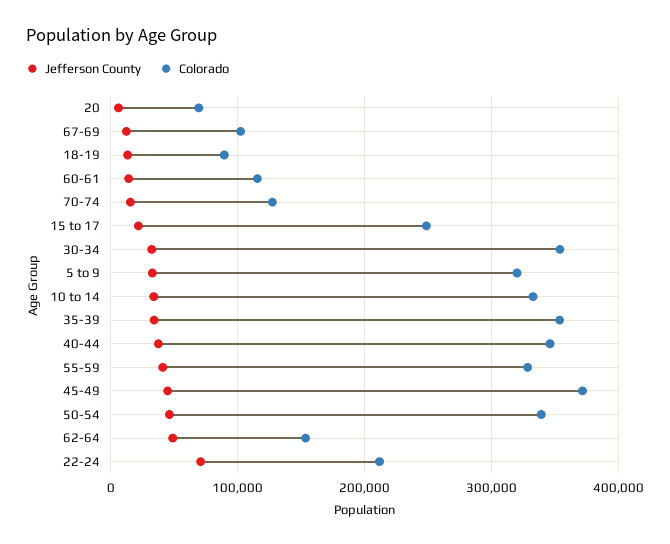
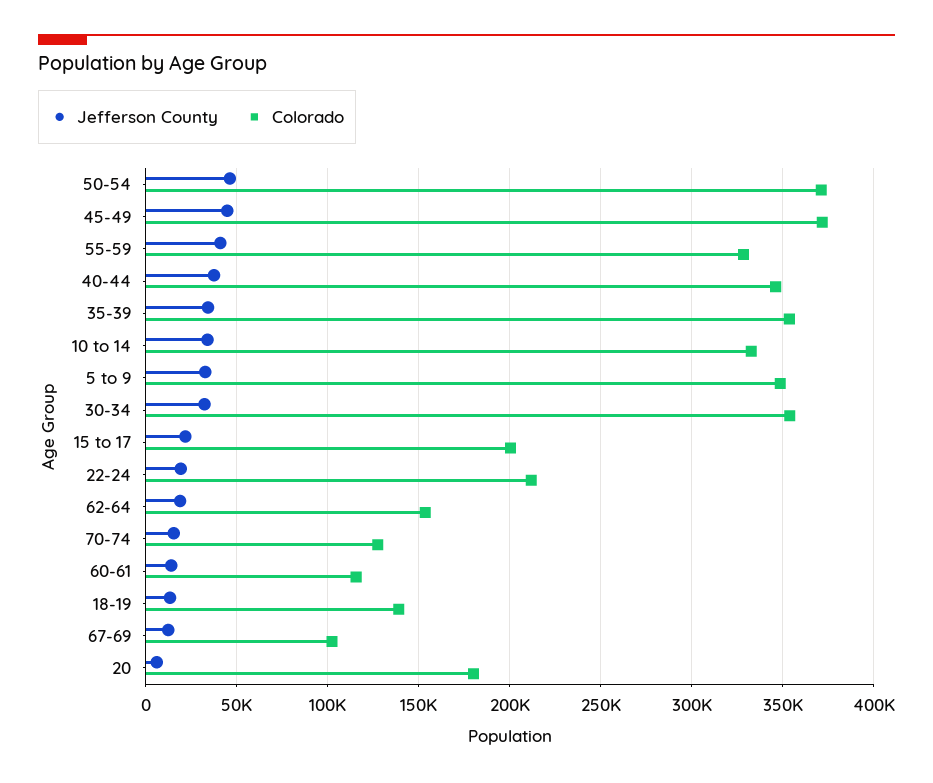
Colorado, 20: 70000 -> 180000
Colorado, 18-19: 90000 -> 140000
Colorado, 15 to 17: 250000 -> 200000
Colorado, 5 to 9: 320000 -> 350000
Colorado, 50-54: 340000 -> 370000
Jefferson County, 62-64: 50000 -> 20000
Jefferson County, 22-24: 70000 -> 20000

